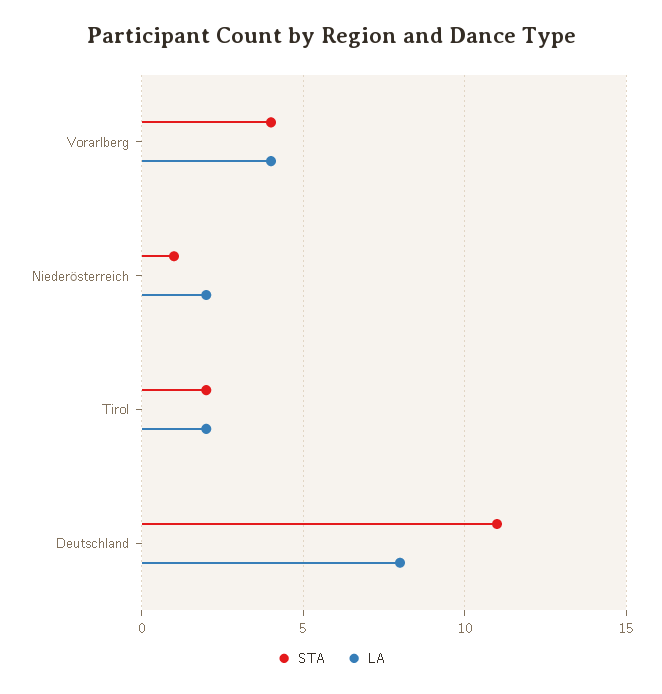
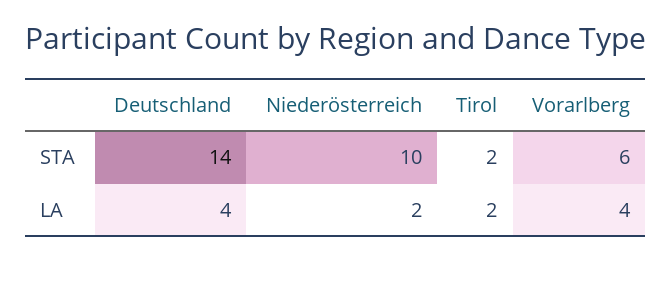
STA, Vorarlberg: 4 -> 6
STA, Niederösterreich: 1 -> 10
STA, Deutschland: 11 -> 14
LA, Deutschland: 8 -> 4

